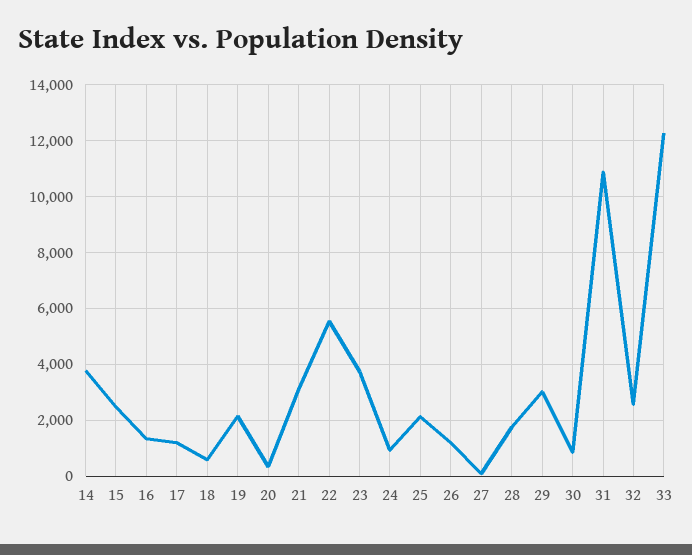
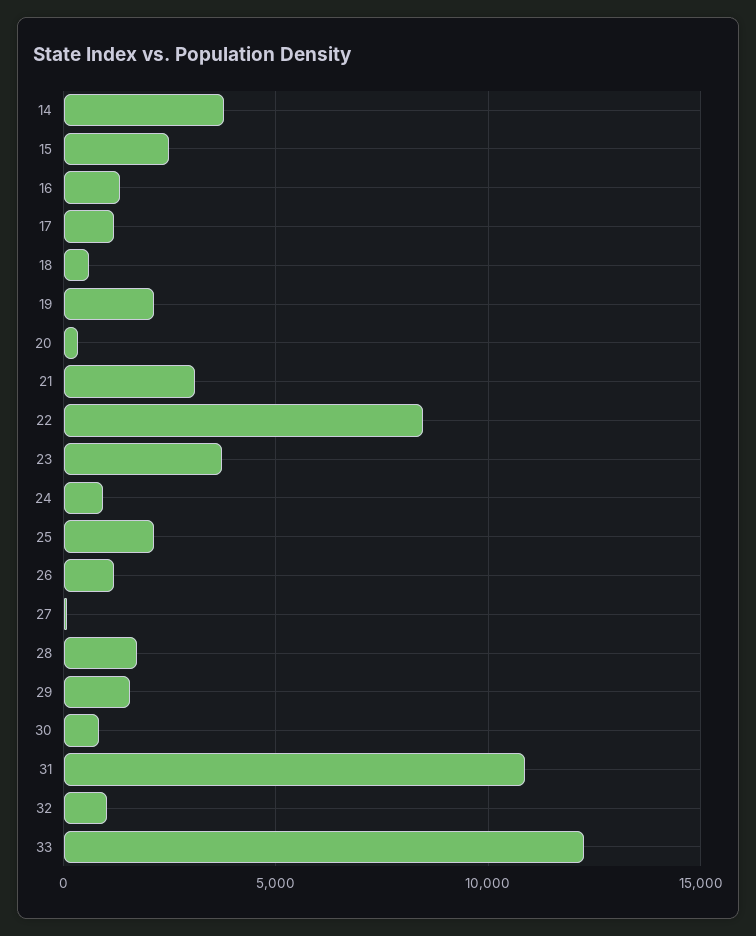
22: 5500 -> 8500
29: 3000 -> 1500
32: 2500 -> 1000

